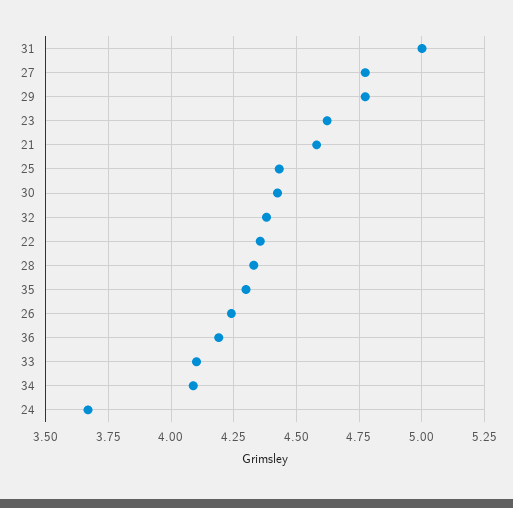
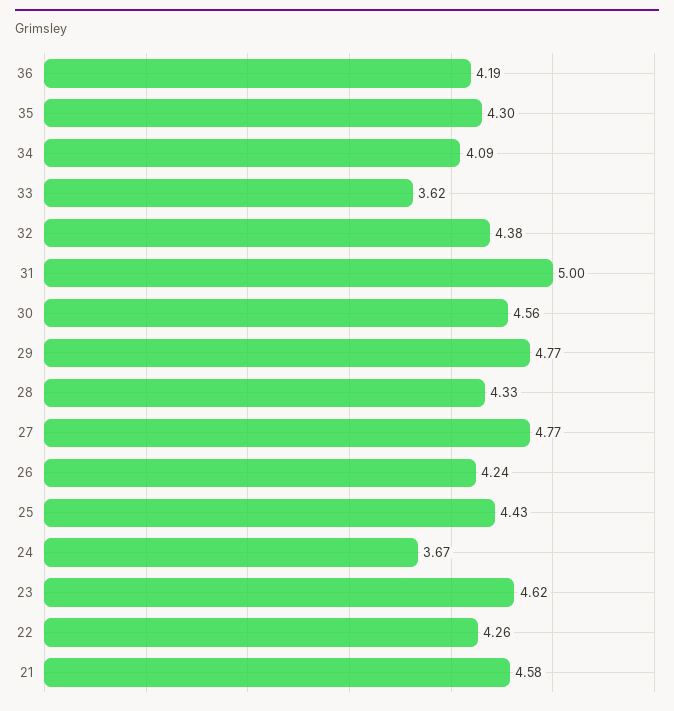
30: 4.425 -> 4.56
22: 4.35 -> 4.26
33: 4.1 -> 3.62

